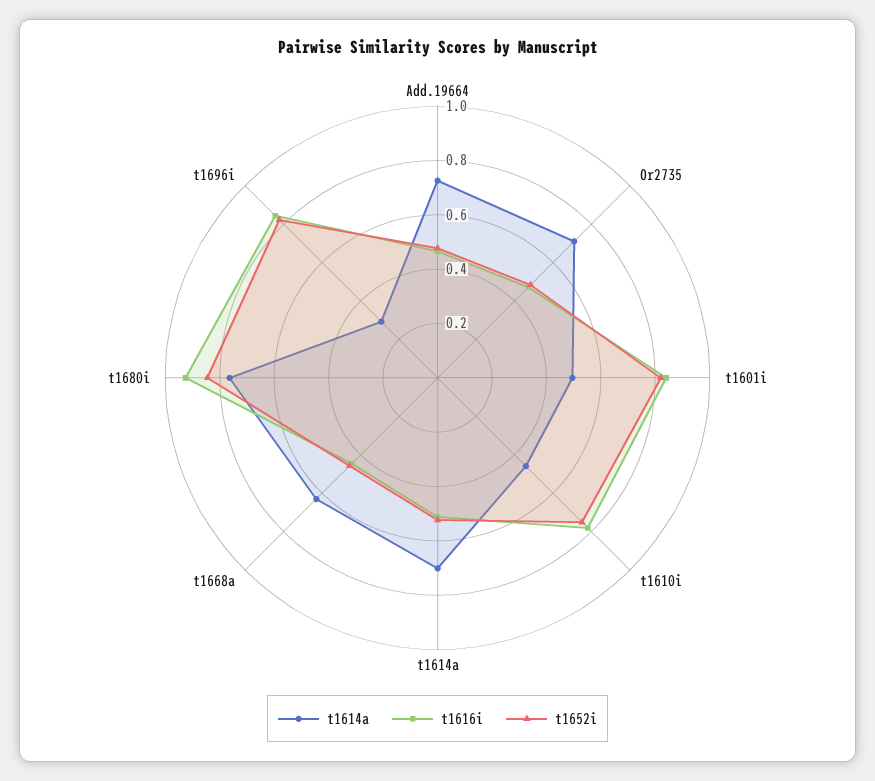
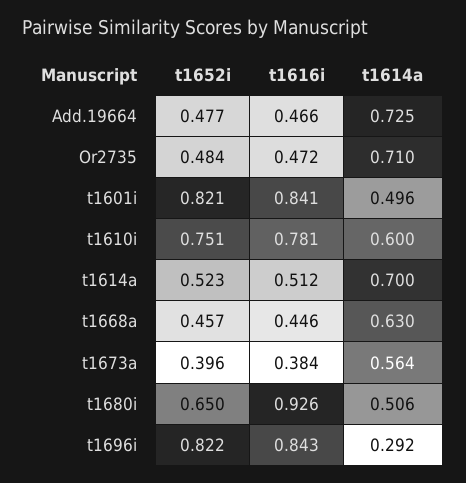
t1614a, t1610i: 0.45 -> 0.6
t1614a, t1680i: 0.75 -> 0.506
t1652i, t1680i: 0.85 -> 0.65
t1652i, t1673a: none -> 0.396
t1616i, t1673a: none -> 0.384
t1614a, t1673a: none -> 0.564

